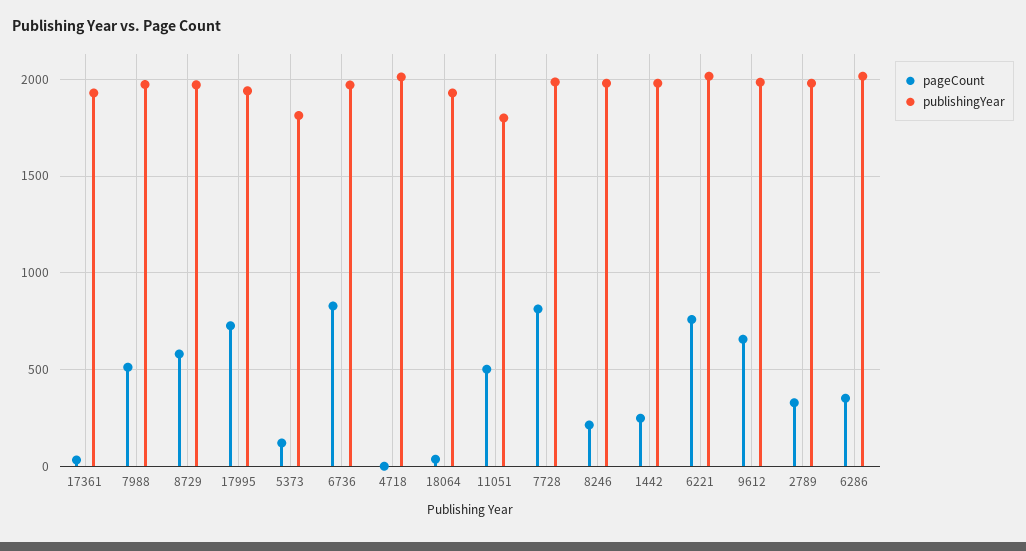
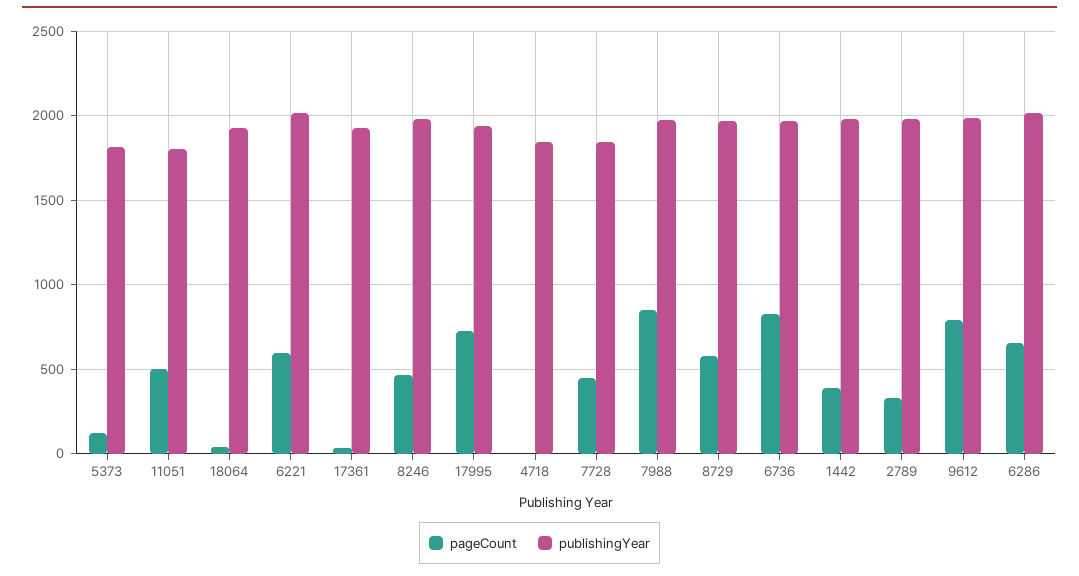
pageCount, 7988: 500 -> 850
publishingYear, 4718: 2000 -> 1850
pageCount, 7728: 800 -> 450
publishingYear, 7728: 2000 -> 1850
pageCount, 8246: 200 -> 450
pageCount, 1442: 250 -> 400
pageCount, 6221: 750 -> 600
pageCount, 9612: 650 -> 800
pageCount, 6286: 350 -> 650

